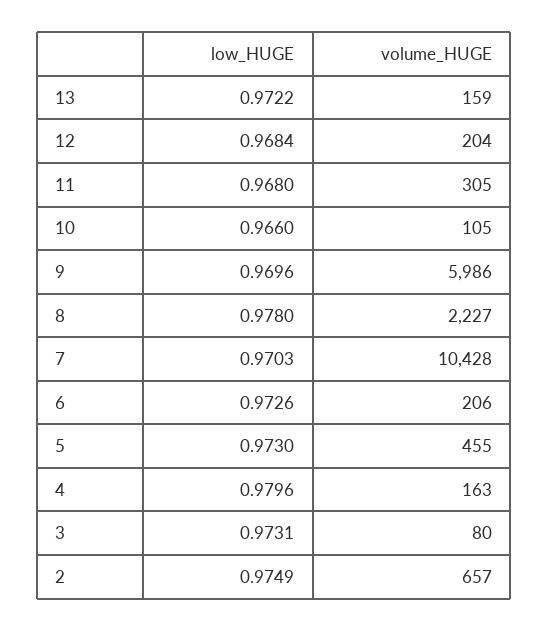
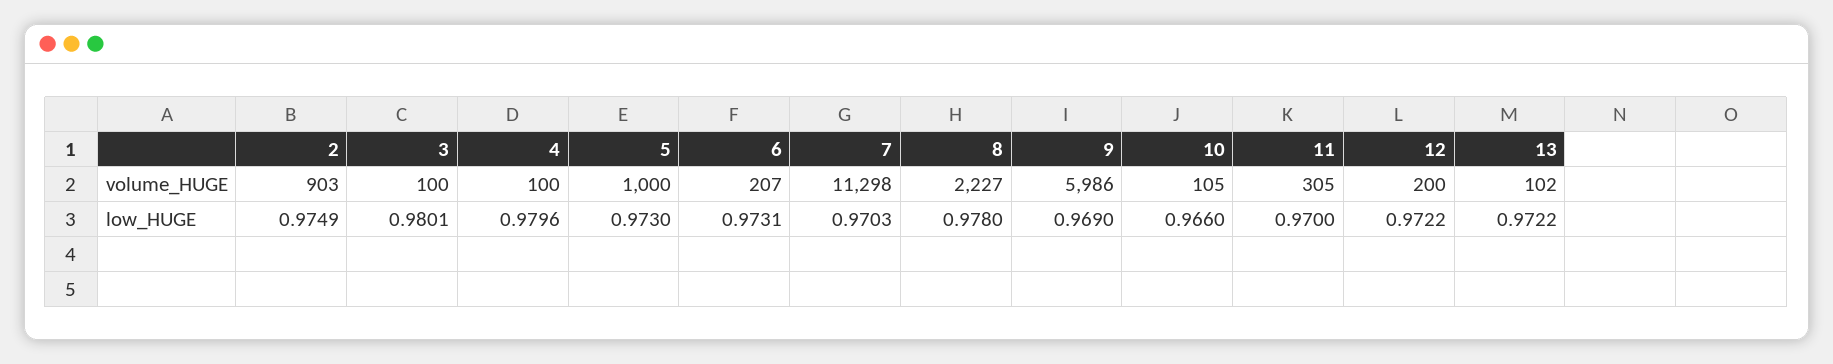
volume_HUGE, 13: 159 -> 102
low_HUGE, 12: 0.9684 -> 0.9722
volume_HUGE, 12: 204 -> 200
low_HUGE, 11: 0.968 -> 0.97
low_HUGE, 9: 0.9696 -> 0.969
volume_HUGE, 7: 10428 -> 11298
low_HUGE, 6: 0.9726 -> 0.9731
volume_HUGE, 6: 206 -> 207
volume_HUGE, 5: 455 -> 1000
volume_HUGE, 4: 163 -> 100
low_HUGE, 3: 0.9731 -> 0.9801
volume_HUGE, 3: 80 -> 100
volume_HUGE, 2: 657 -> 903

